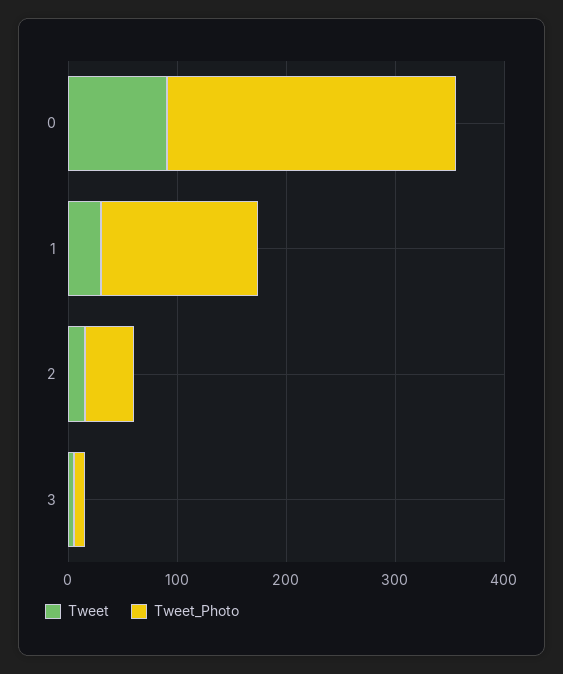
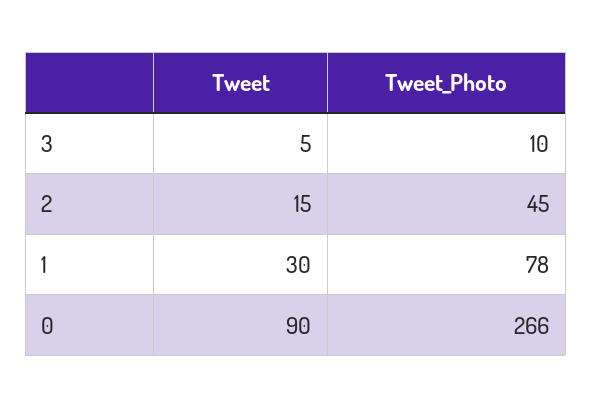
Tweet_Photo, 1: 140 -> 78

